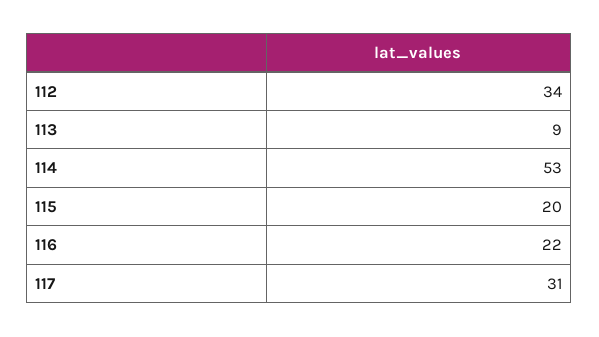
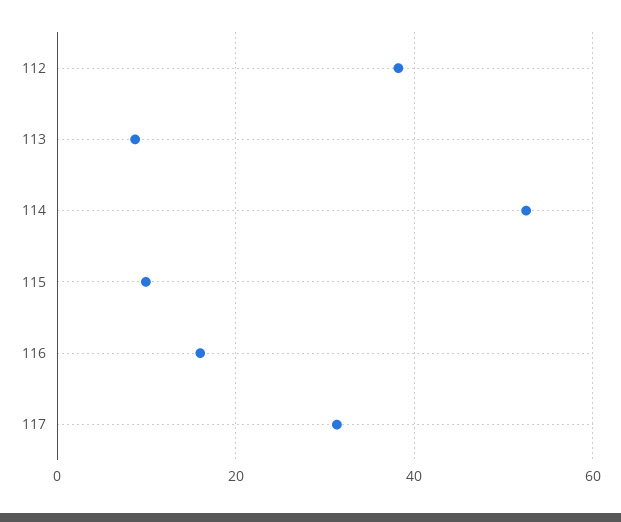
112: 34 -> 38
115: 20 -> 10
116: 22 -> 16

